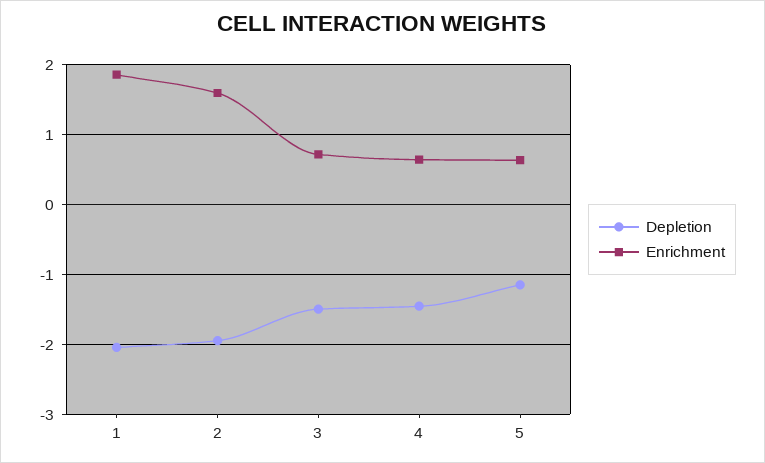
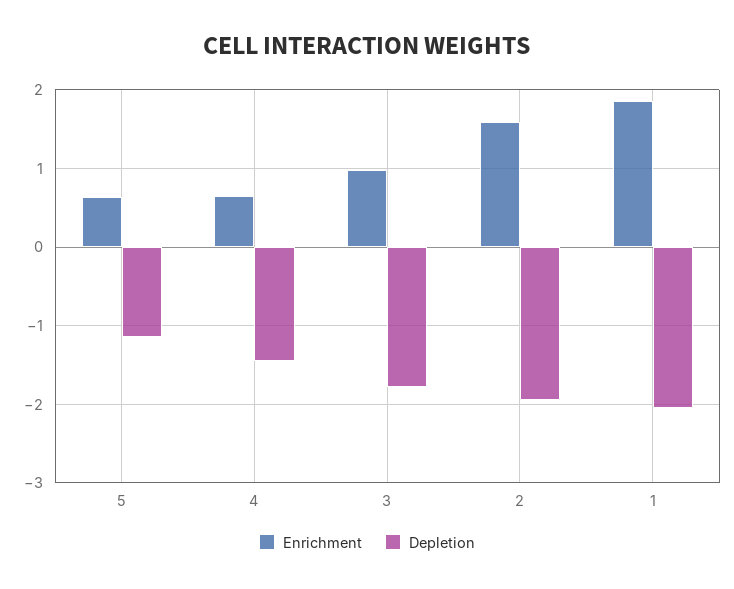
Depletion, 3: -1.5 -> -1.8
Enrichment, 3: 0.7 -> 1

